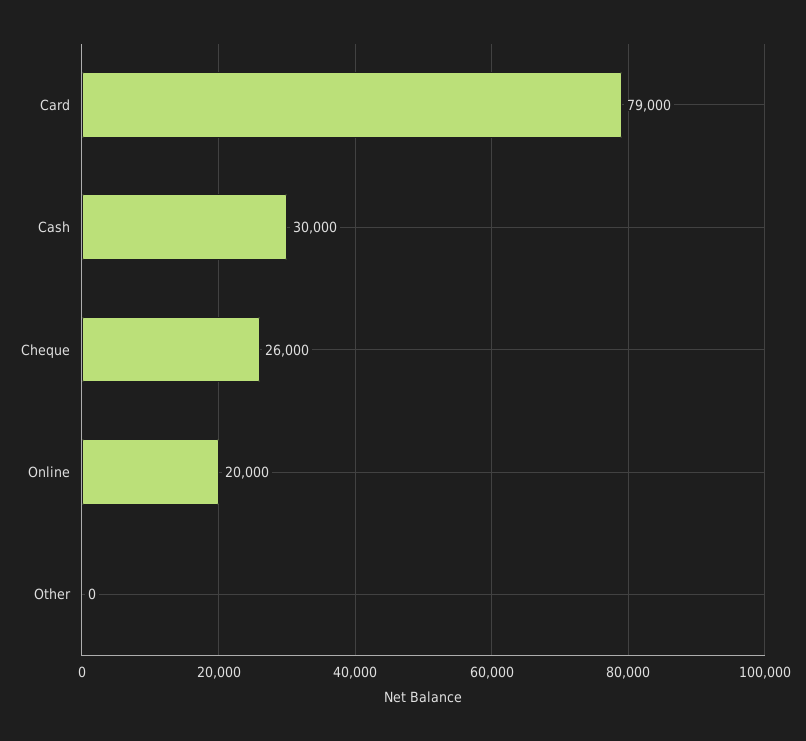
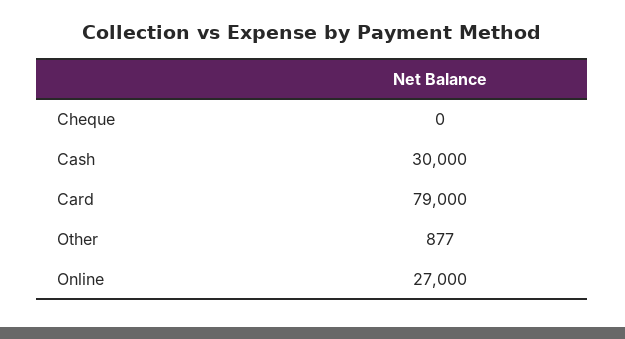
Cheque: 26000 -> 0
Online: 20000 -> 27000
Other: 0 -> 877

